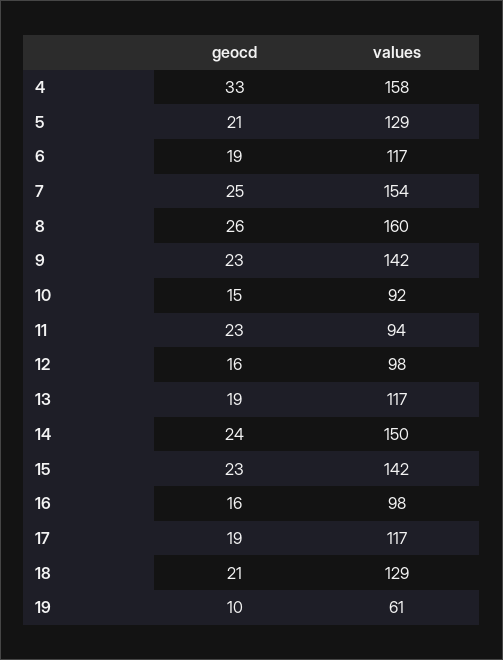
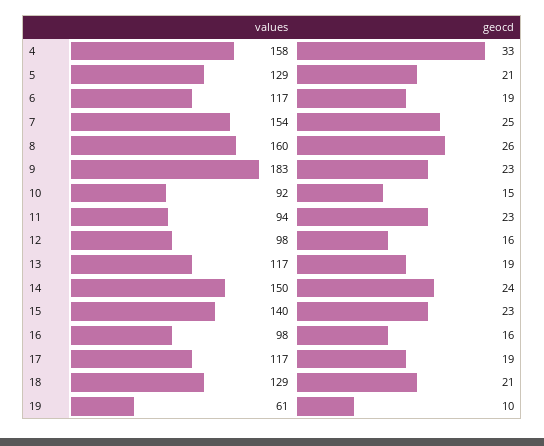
values, 9: 142 -> 183
values, 15: 142 -> 140

